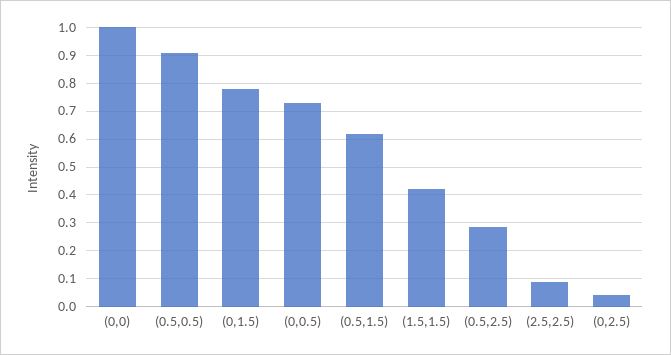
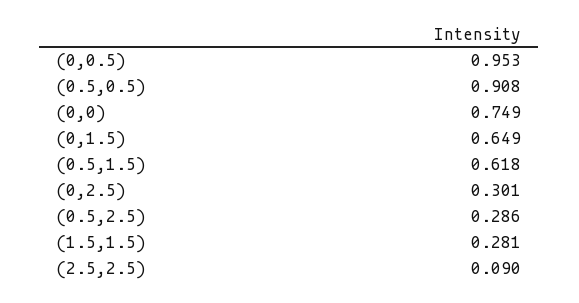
(0,0): 1 -> 0.749
(0,1.5): 0.775 -> 0.649
(0,0.5): 0.725 -> 0.953
(1.5,1.5): 0.425 -> 0.281
(0,2.5): 0.05 -> 0.301

